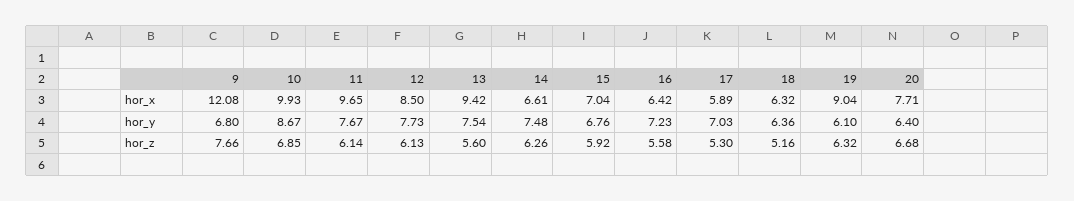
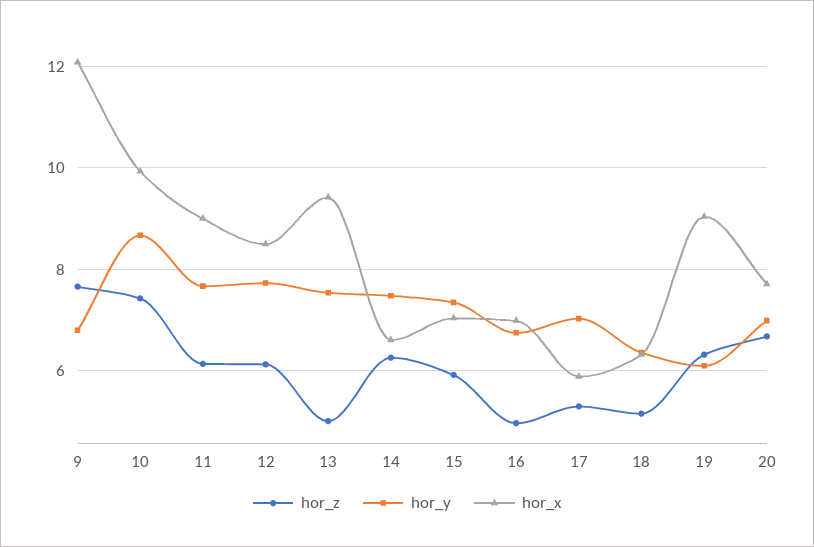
hor_x, 11: 9.65 -> 9
hor_x, 16: 6.42 -> 7
hor_y, 15: 6.76 -> 7.4
hor_y, 16: 7.23 -> 6.8
hor_y, 20: 6.4 -> 7
hor_z, 10: 6.85 -> 7.4
hor_z, 13: 5.6 -> 5
hor_z, 16: 5.58 -> 5

